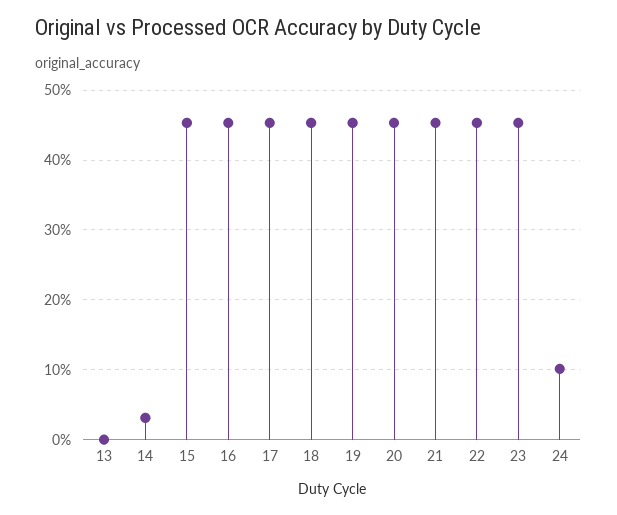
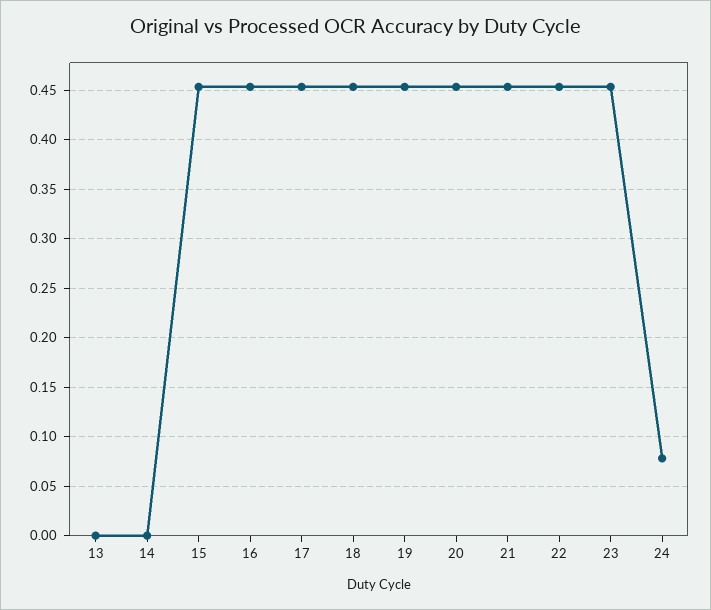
14: 0.03 -> 0
24: 0.1 -> 0.08

